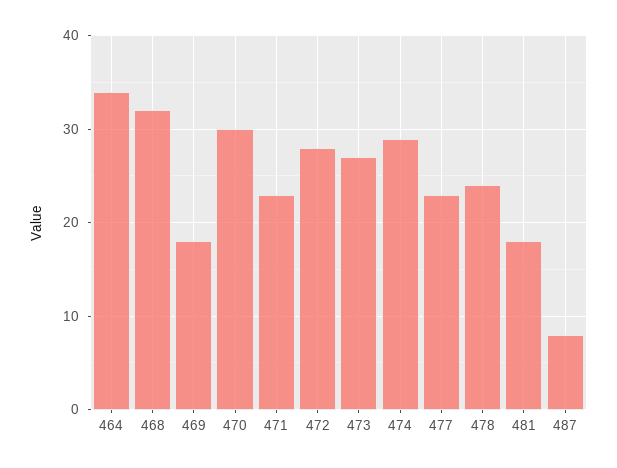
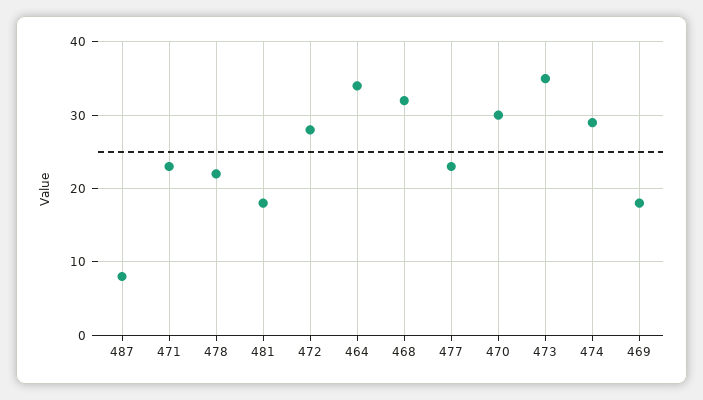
473: 27 -> 35
478: 24 -> 22

